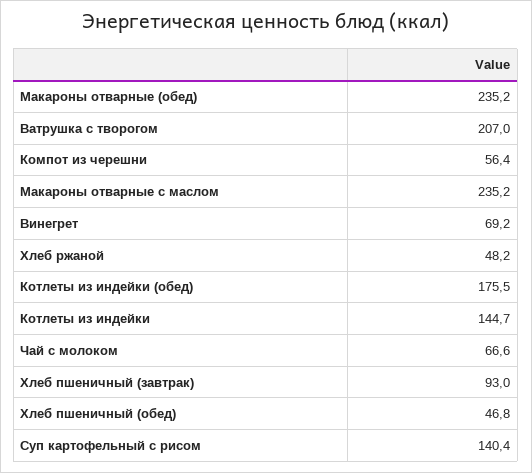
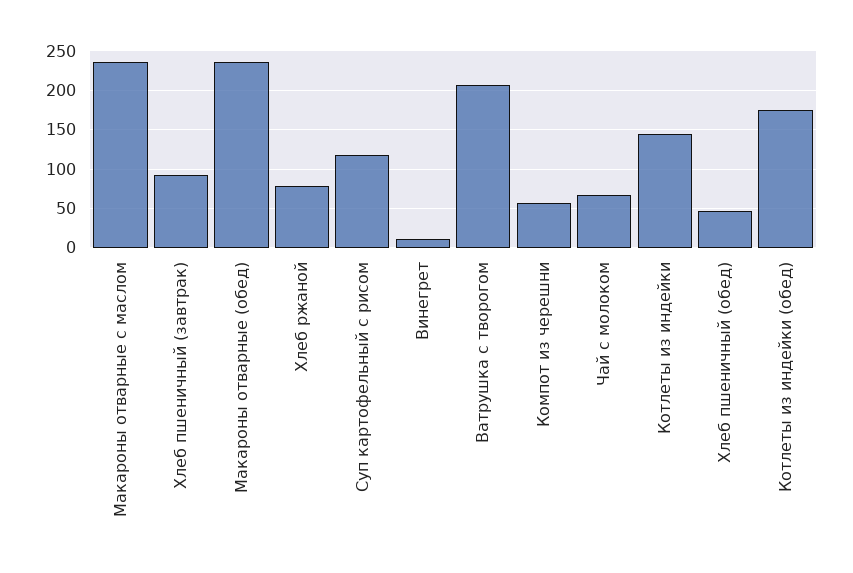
Винегрет: 69.2 -> 10
Хлеб ржаной: 48.2 -> 80
Суп картофельный с рисом: 140.4 -> 120

